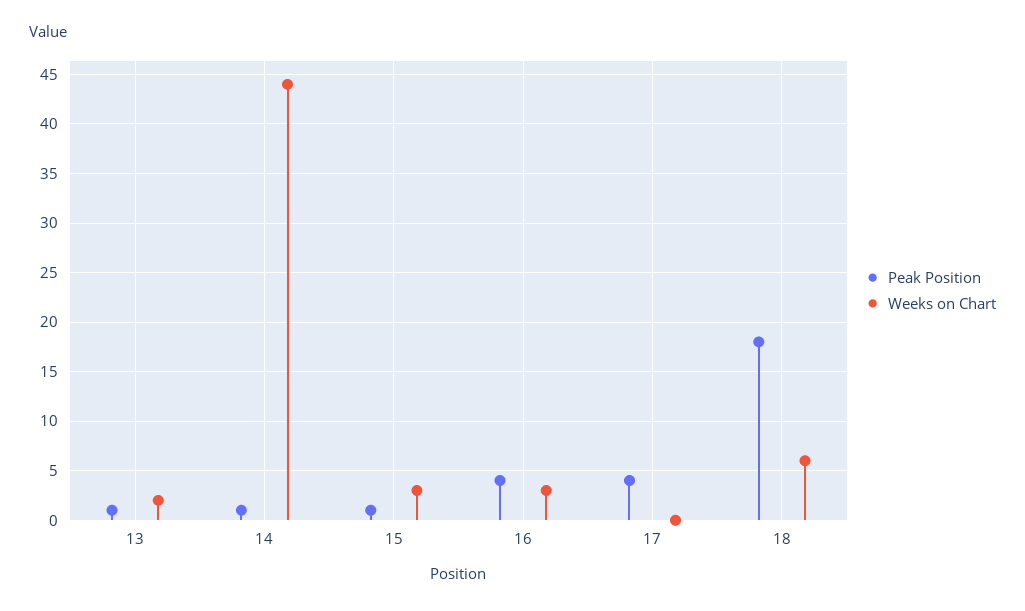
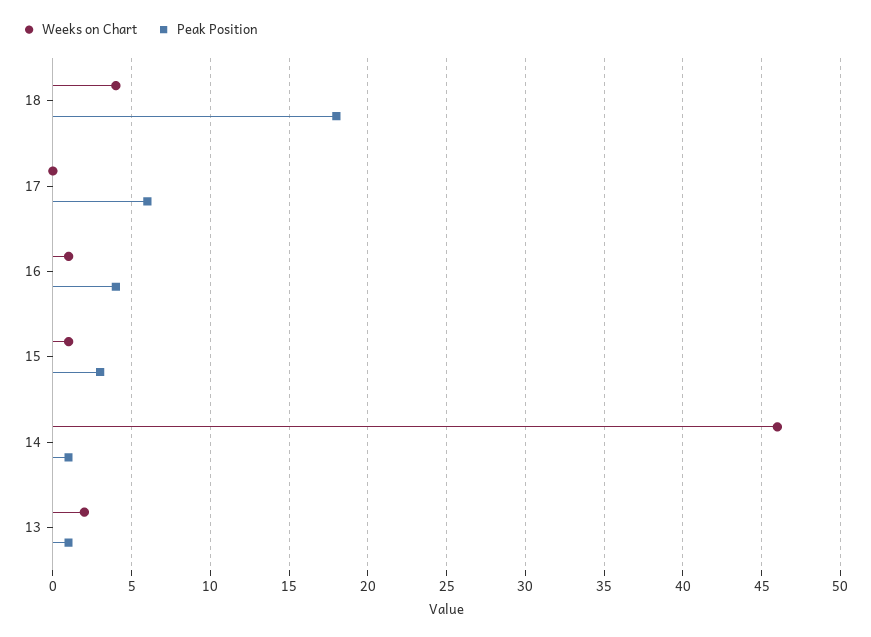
Weeks on Chart, 14: 44 -> 46
Peak Position, 15: 1 -> 3
Weeks on Chart, 15: 3 -> 1
Weeks on Chart, 16: 3 -> 1
Peak Position, 17: 4 -> 6
Weeks on Chart, 18: 6 -> 4

